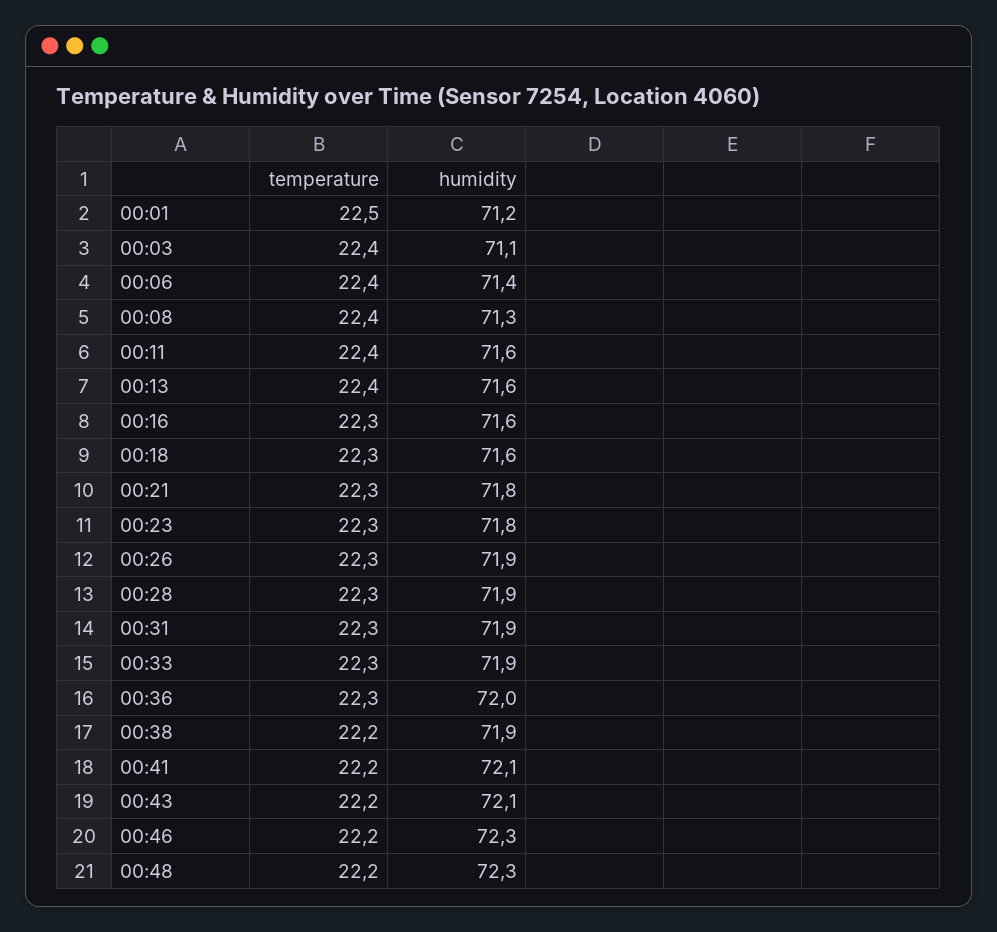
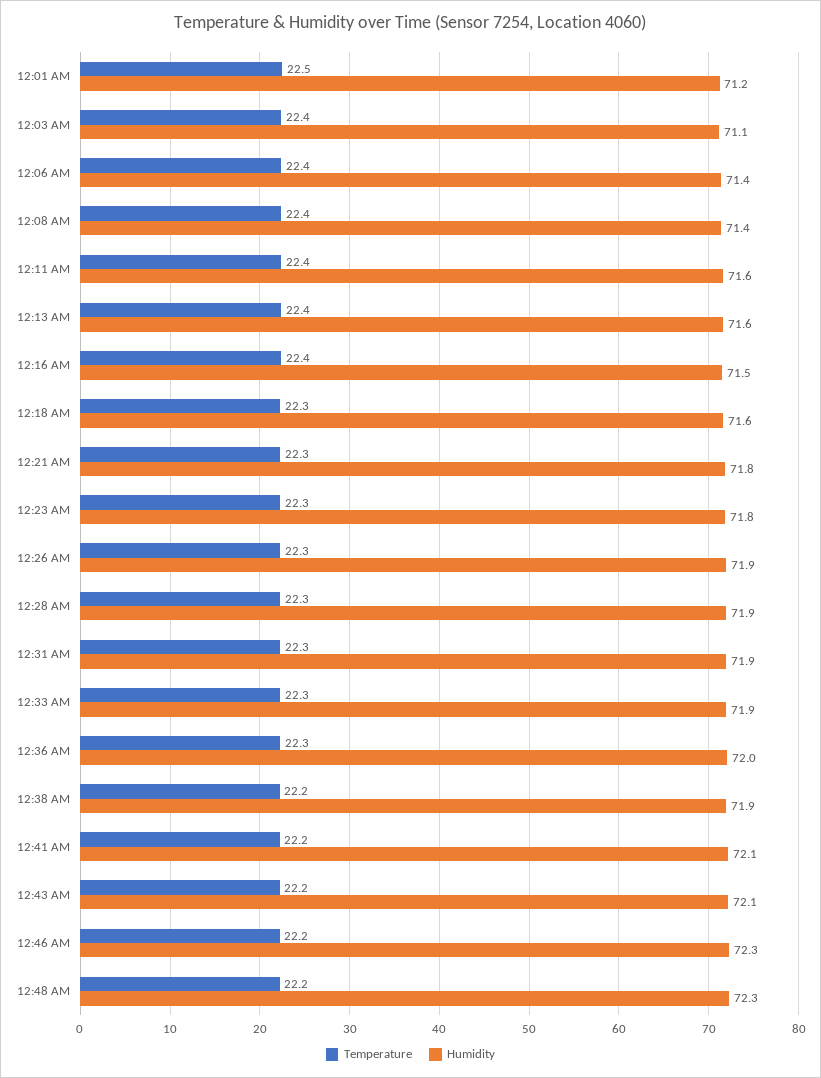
humidity, 00:08: 71.3 -> 71.4
temperature, 00:16: 22.3 -> 22.4
humidity, 00:16: 71.6 -> 71.5

